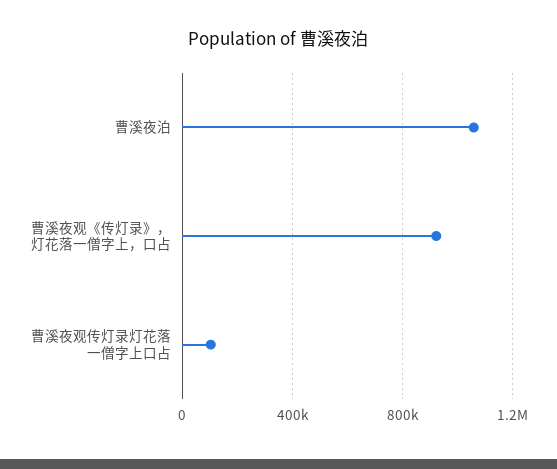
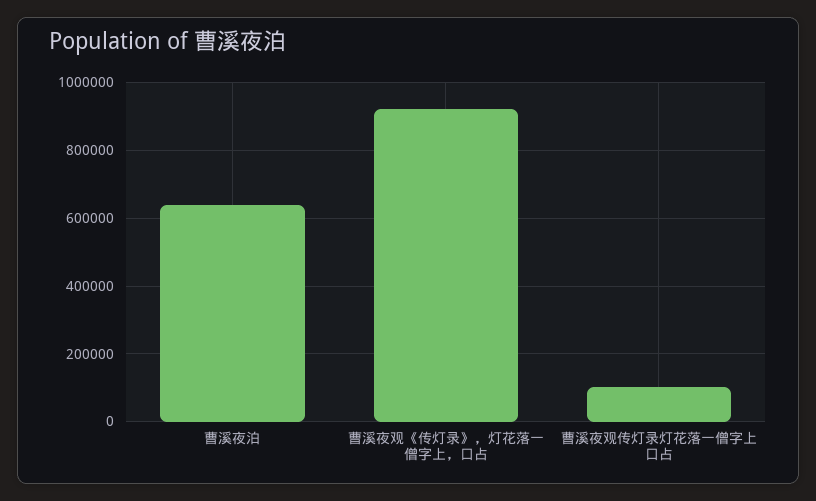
曹溪夜泊: 1050000 -> 640000

